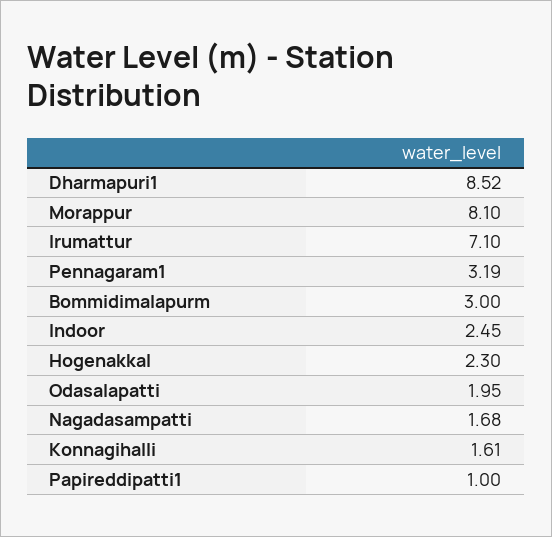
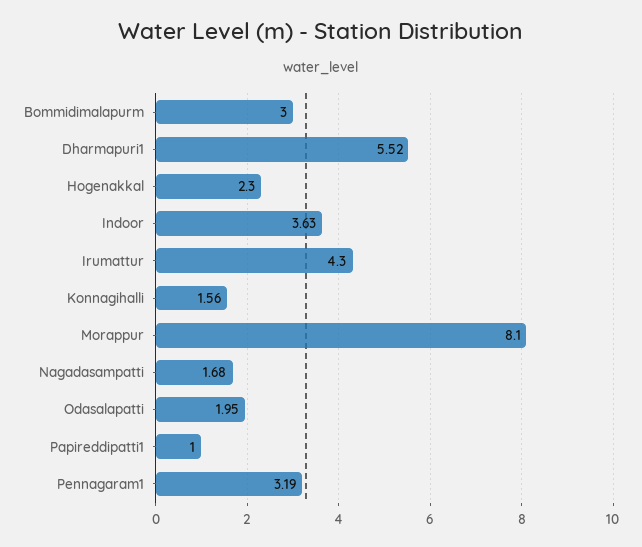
Dharmapuri1: 8.52 -> 5.52
Irumattur: 7.1 -> 4.3
Indoor: 2.45 -> 3.63
Konnagihalli: 1.61 -> 1.56

